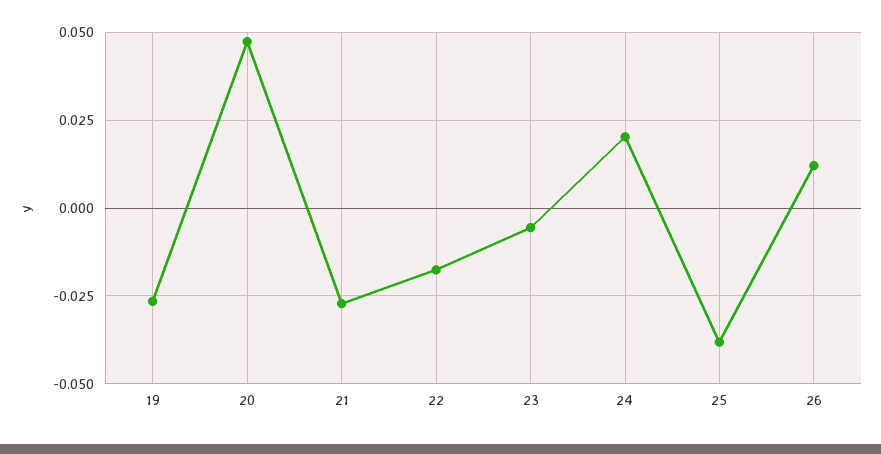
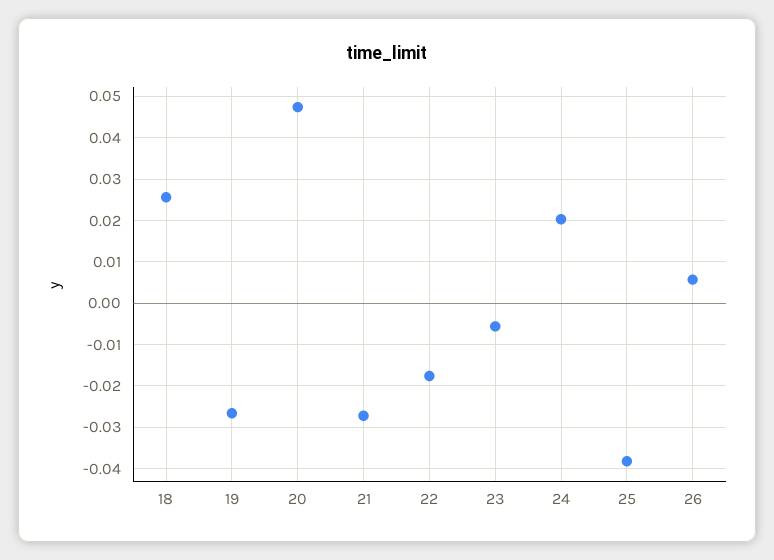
26: 0.0125 -> 0.006
18: none -> 0.026

